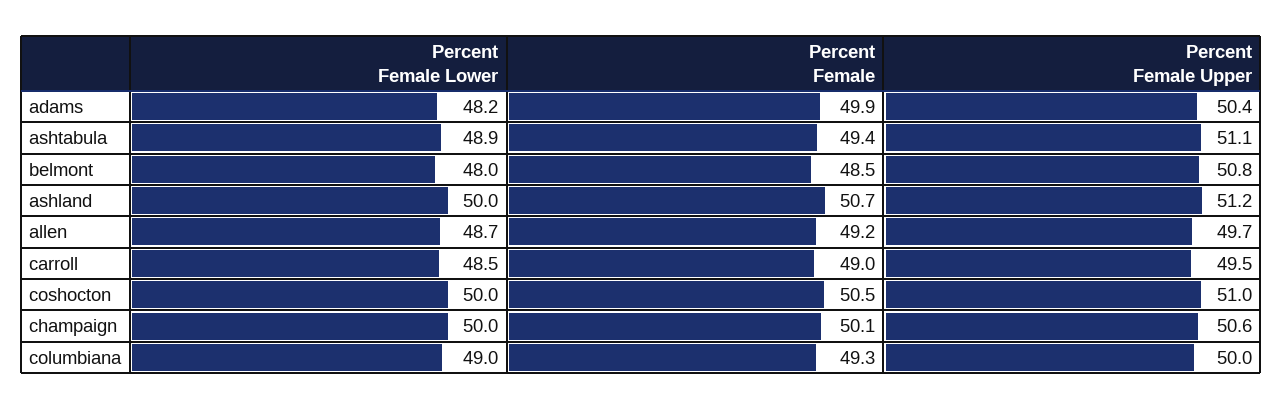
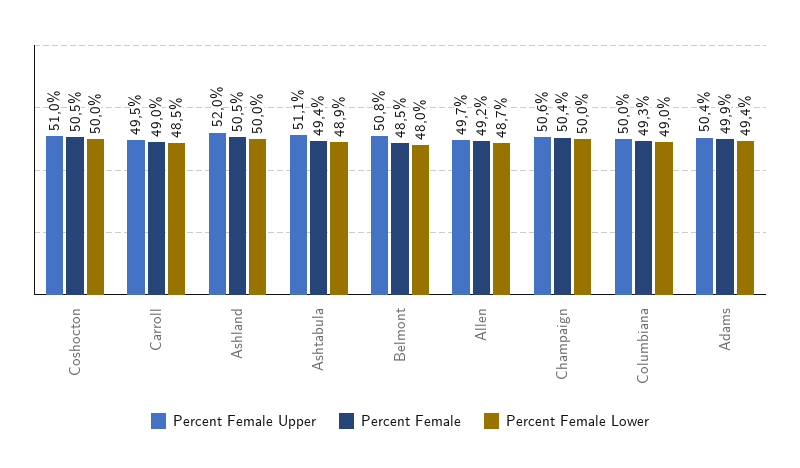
Percent Female Lower, adams: 48.2 -> 49.4
Percent Female, ashland: 50.7 -> 50.5
Percent Female Upper, ashland: 51.2 -> 52
Percent Female, champaign: 50.1 -> 50.4

